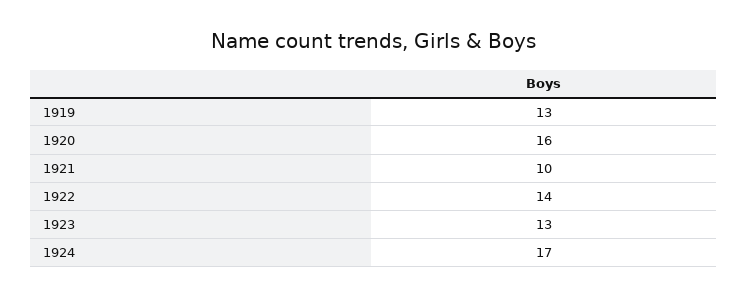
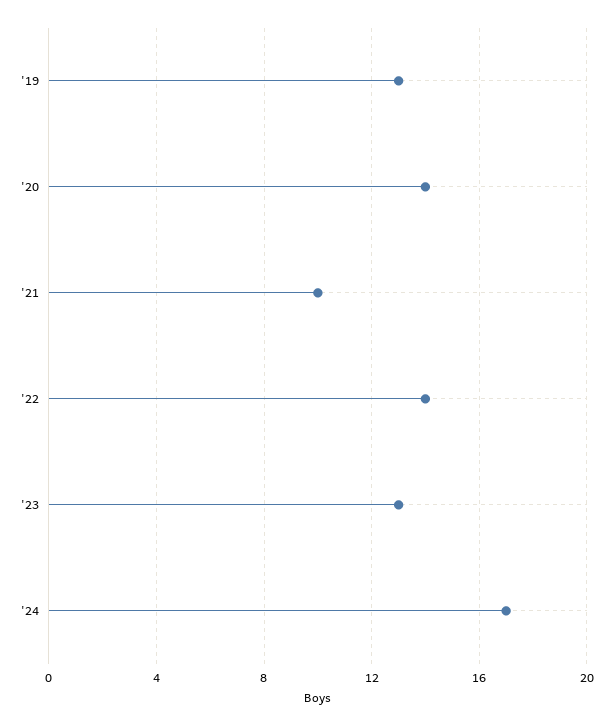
1920: 16 -> 14

